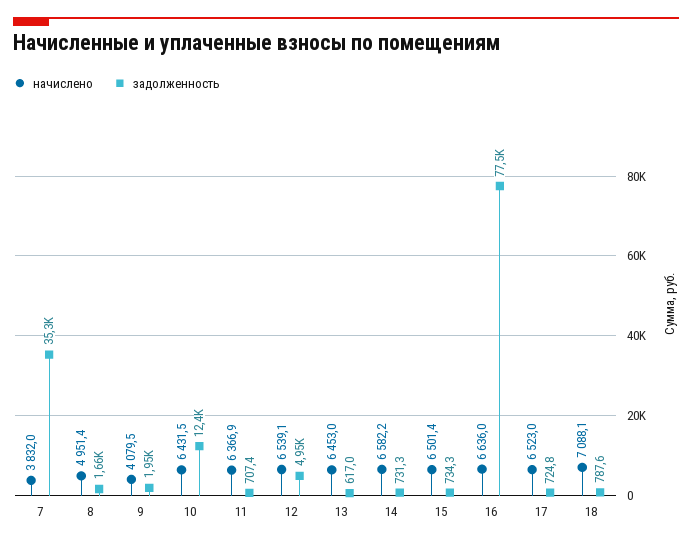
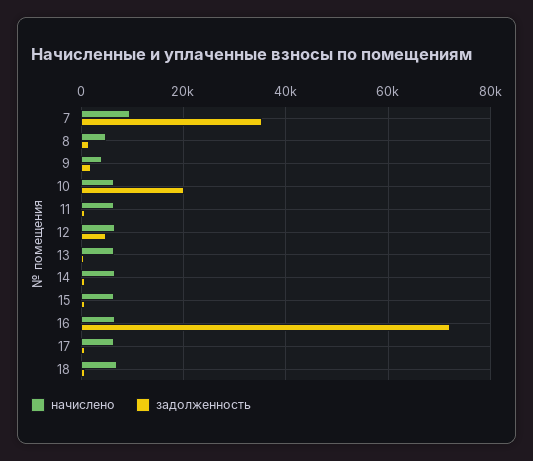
начислено, 7: 3832 -> 10000
задолженность, 10: 12400 -> 20000
задолженность, 16: 77500 -> 72000

